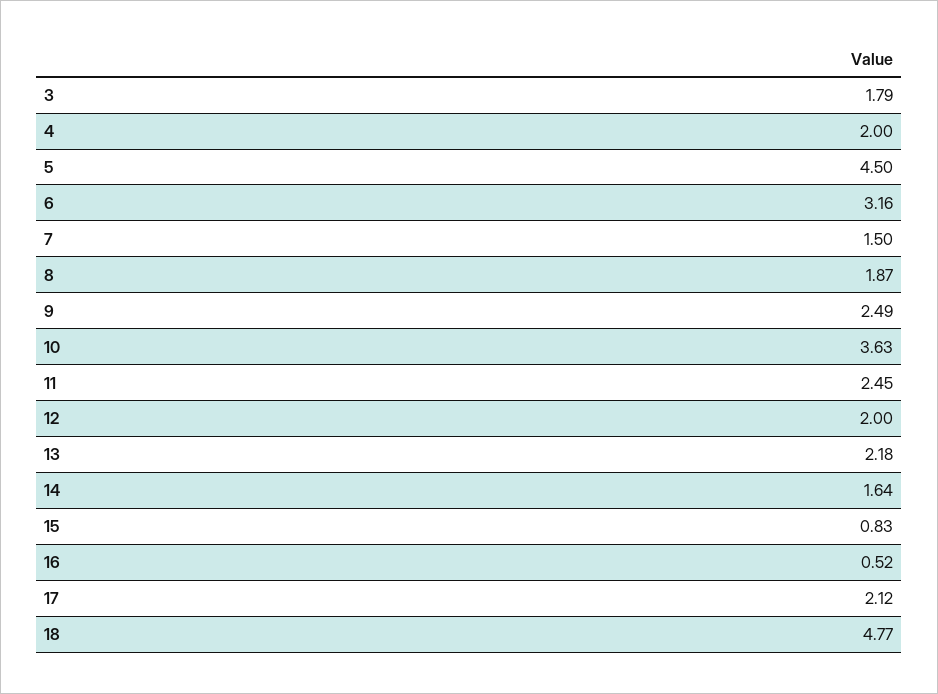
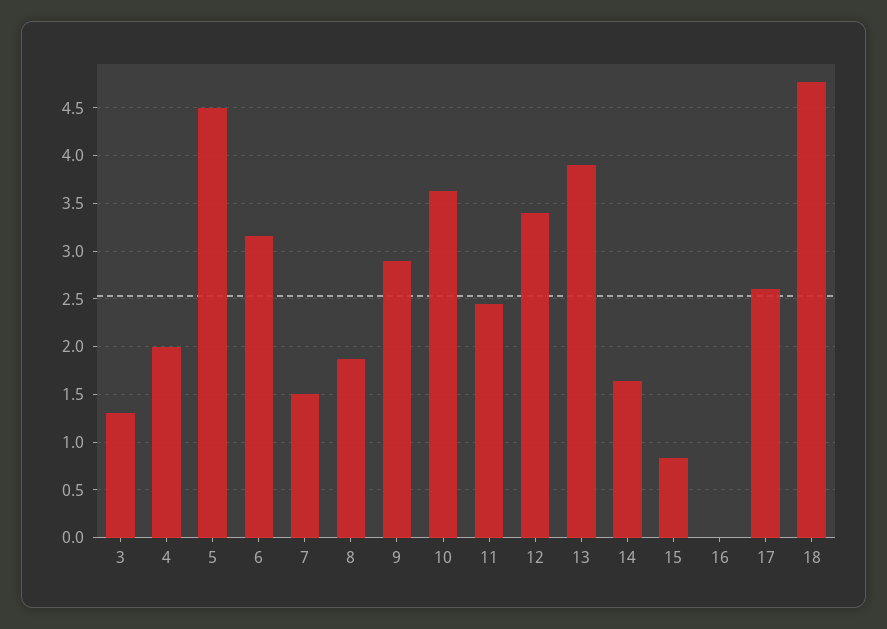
3: 1.79 -> 1.3
9: 2.49 -> 2.9
12: 2 -> 3.4
13: 2.18 -> 3.9
16: 0.52 -> 0
17: 2.12 -> 2.6

